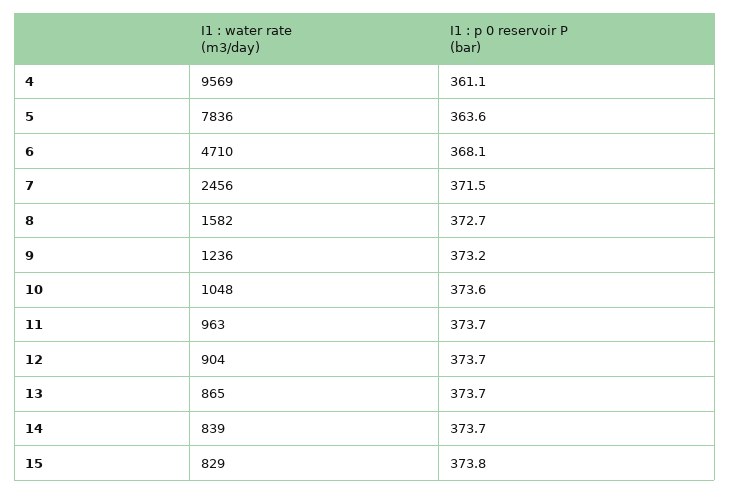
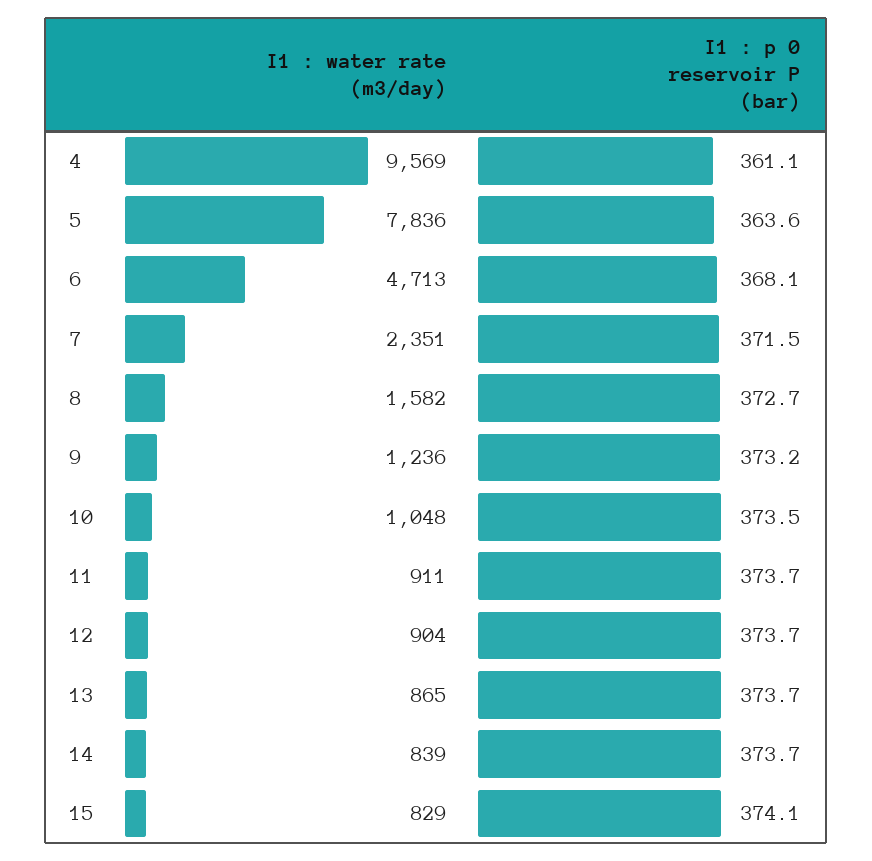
I1 : water rate (m3/day), 6: 4710 -> 4713
I1 : water rate (m3/day), 7: 2456 -> 2351
I1 : p 0 reservoir P (bar), 10: 373.6 -> 373.5
I1 : water rate (m3/day), 11: 963 -> 911
I1 : p 0 reservoir P (bar), 15: 373.8 -> 374.1

